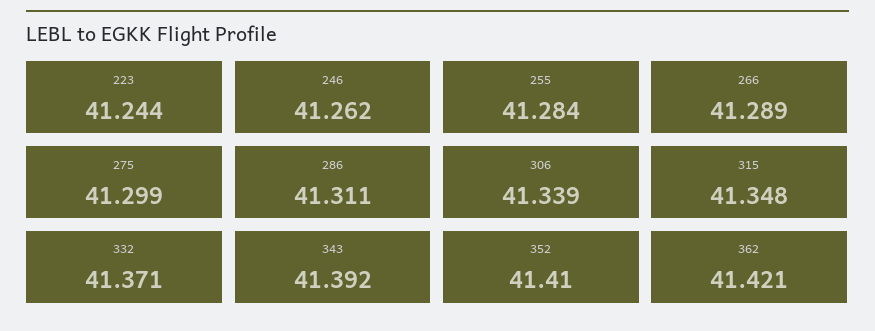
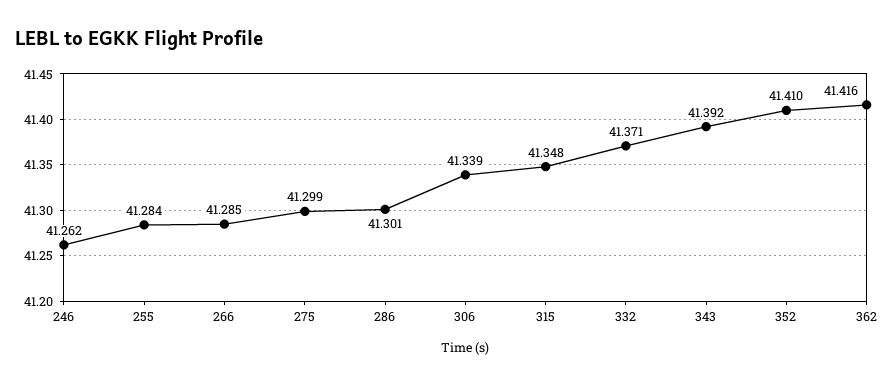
223: 41.244 -> none
266: 41.289 -> 41.285
286: 41.311 -> 41.301
362: 41.421 -> 41.416

